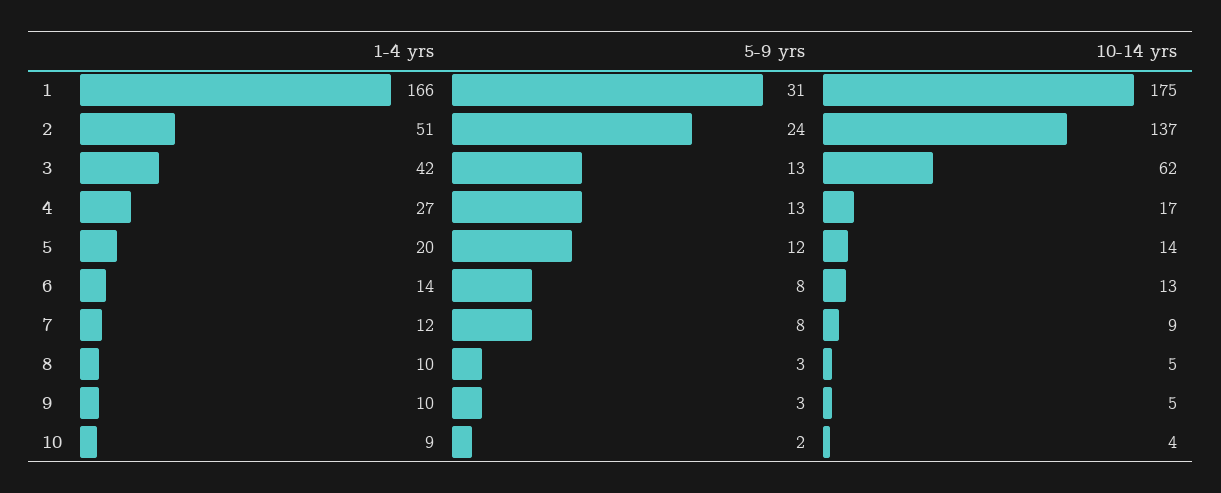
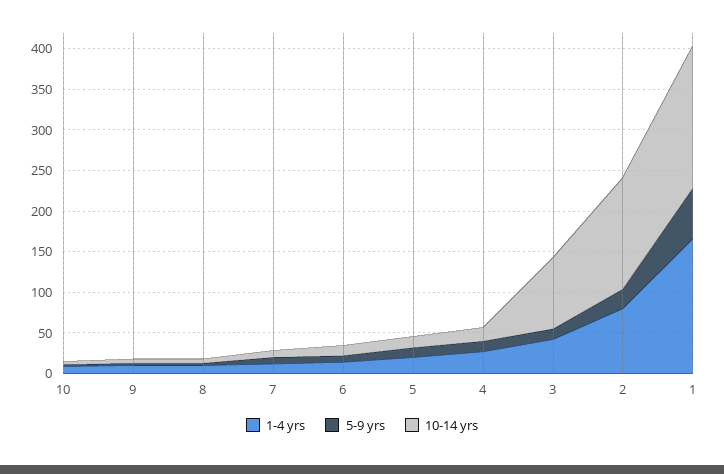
5-9 yrs, 1: 31 -> 60
1-4 yrs, 2: 51 -> 80
10-14 yrs, 3: 62 -> 90

